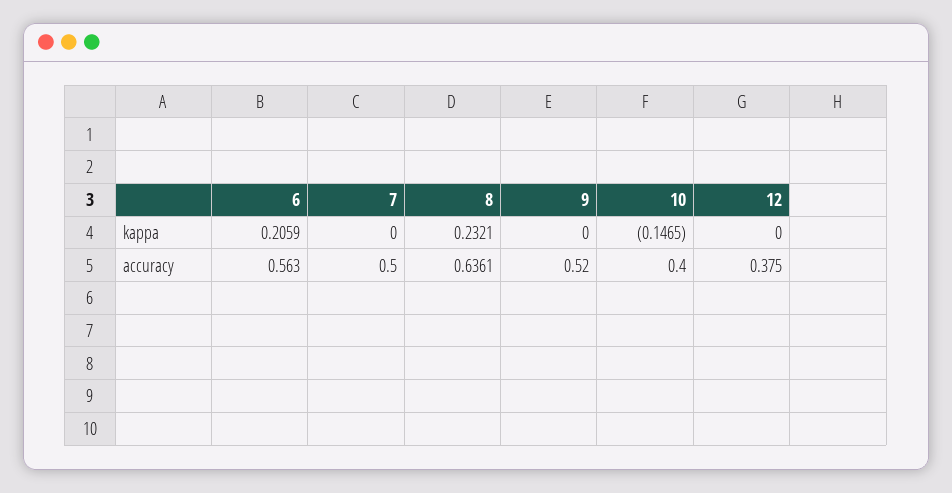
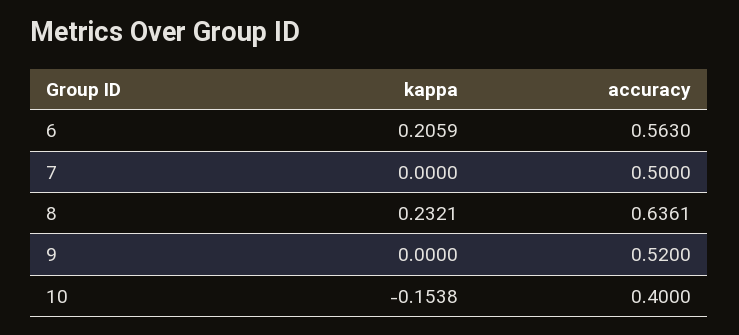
10, kappa: -0.1465 -> -0.1538
12, kappa: 0 -> none
12, accuracy: 0.375 -> none

